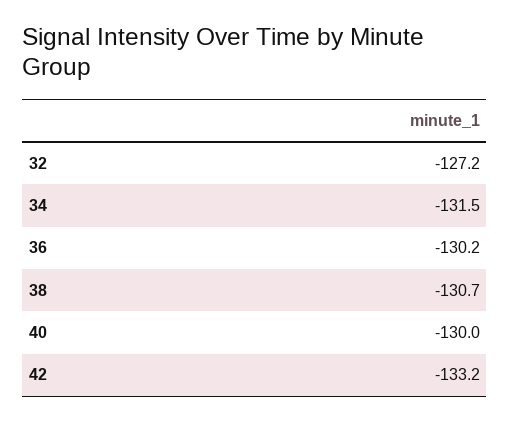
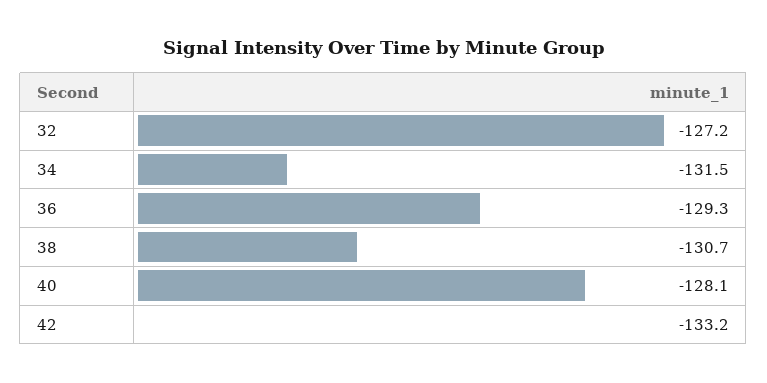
36: -130.2 -> -129.3
40: -130 -> -128.1

